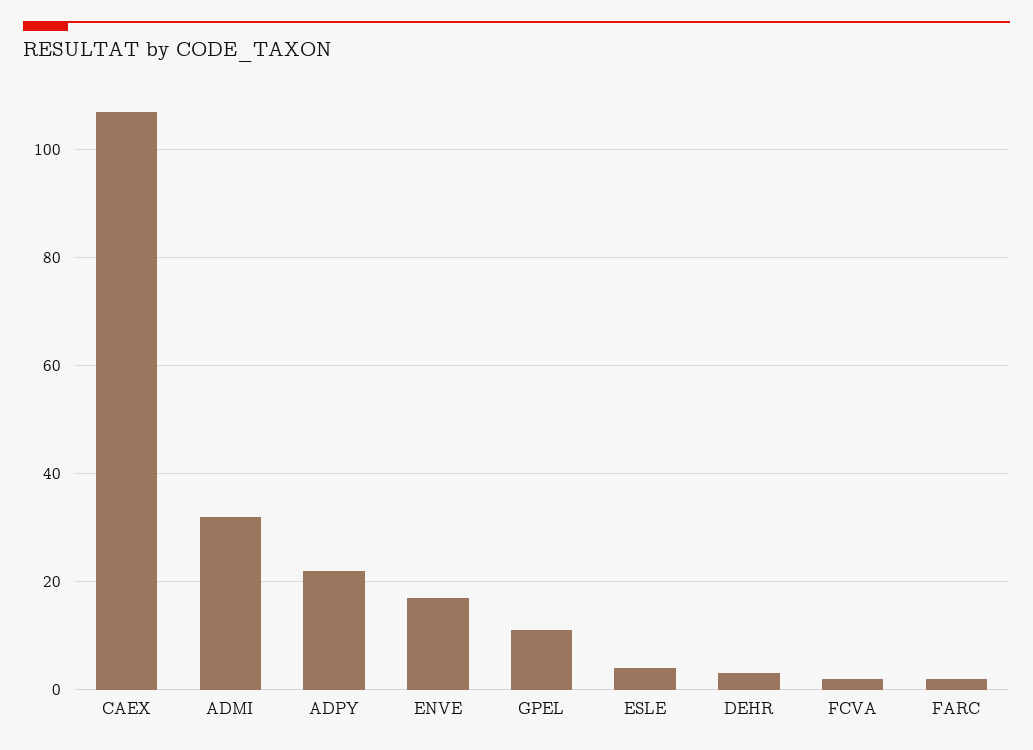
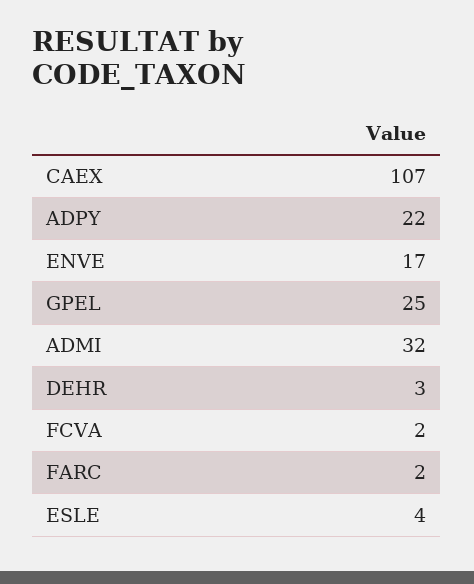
GPEL: 10 -> 25

